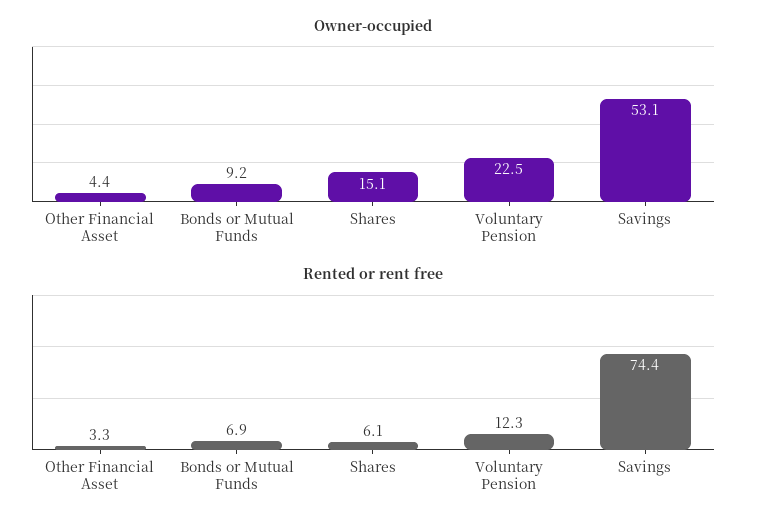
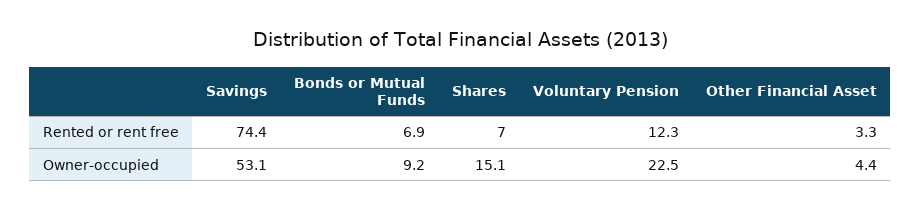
Rented or rent free, Shares: 6.1 -> 7

